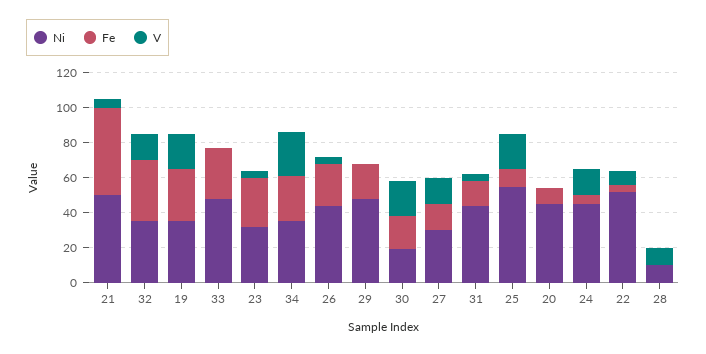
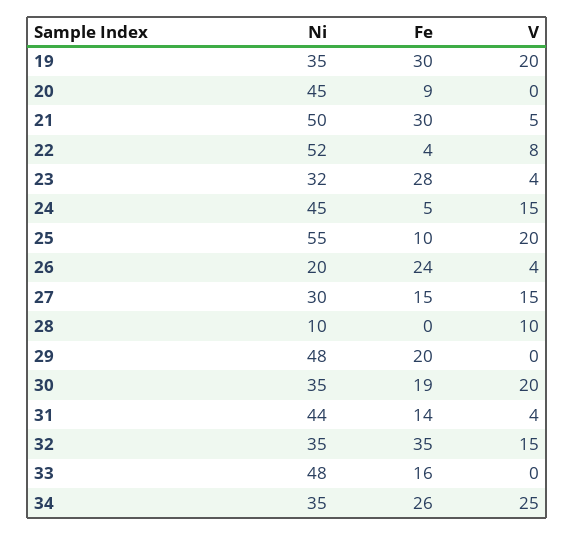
Fe, 21: 50 -> 30
Fe, 33: 30 -> 16
Ni, 26: 45 -> 20
Ni, 30: 20 -> 35

